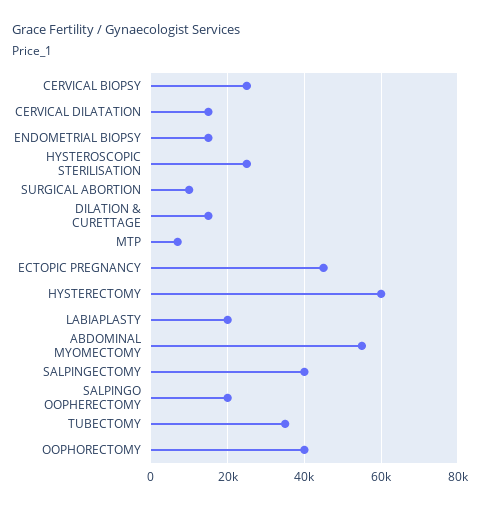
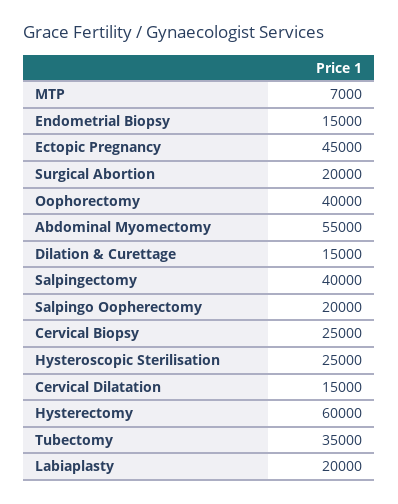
SURGICAL ABORTION: 10000 -> 20000

